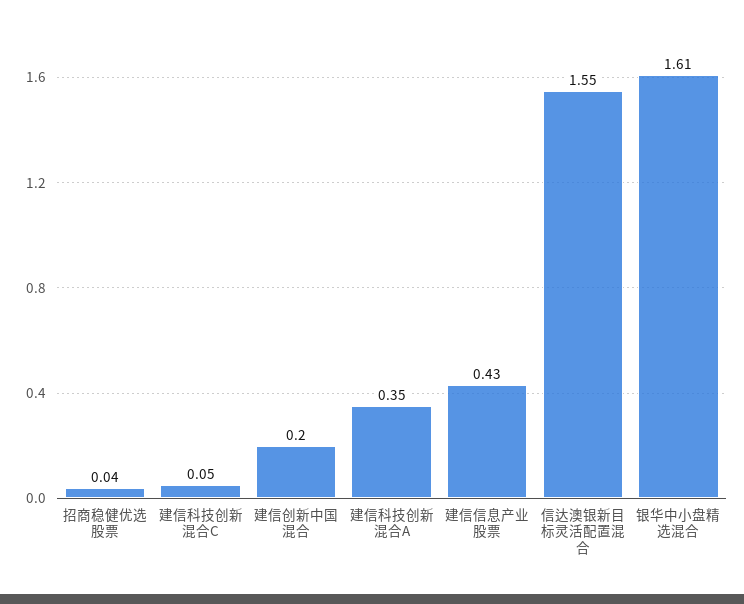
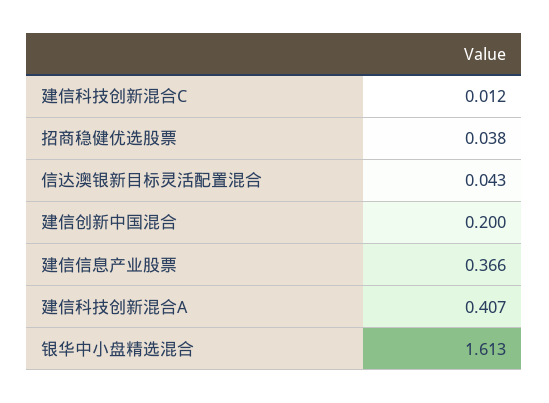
建信科技创新混合C: 0.05 -> 0.012
建信科技创新混合A: 0.35 -> 0.407
建信信息产业股票: 0.43 -> 0.366
信达澳银新目标灵活配置混合: 1.55 -> 0.043

